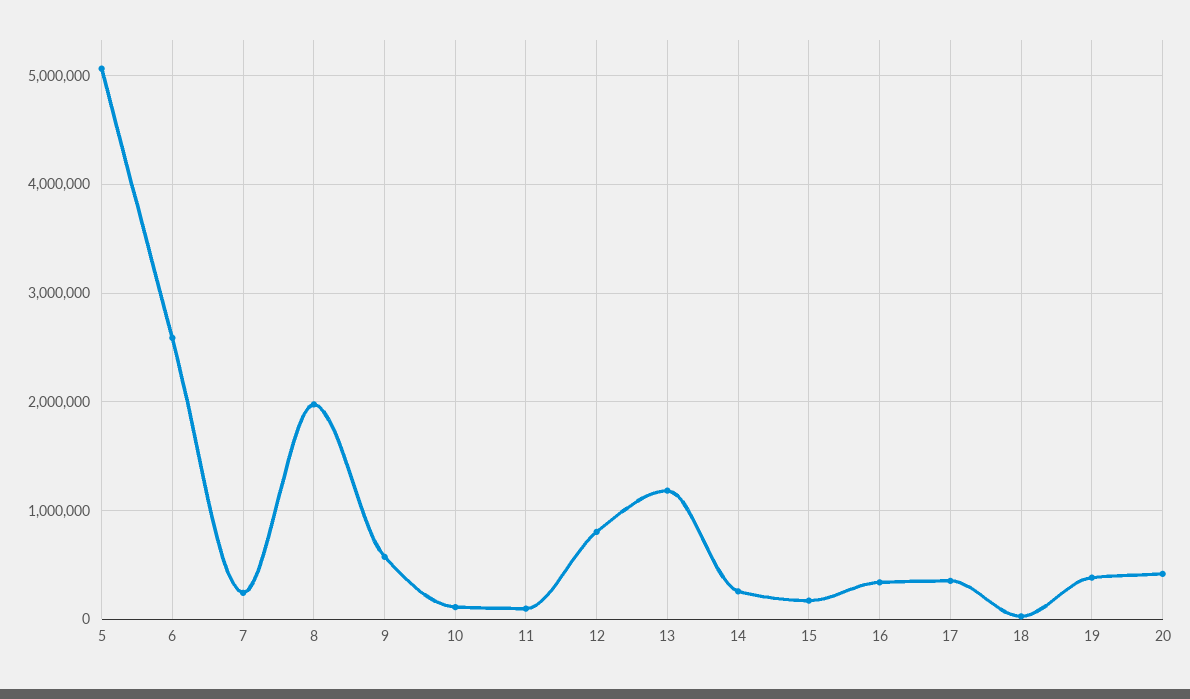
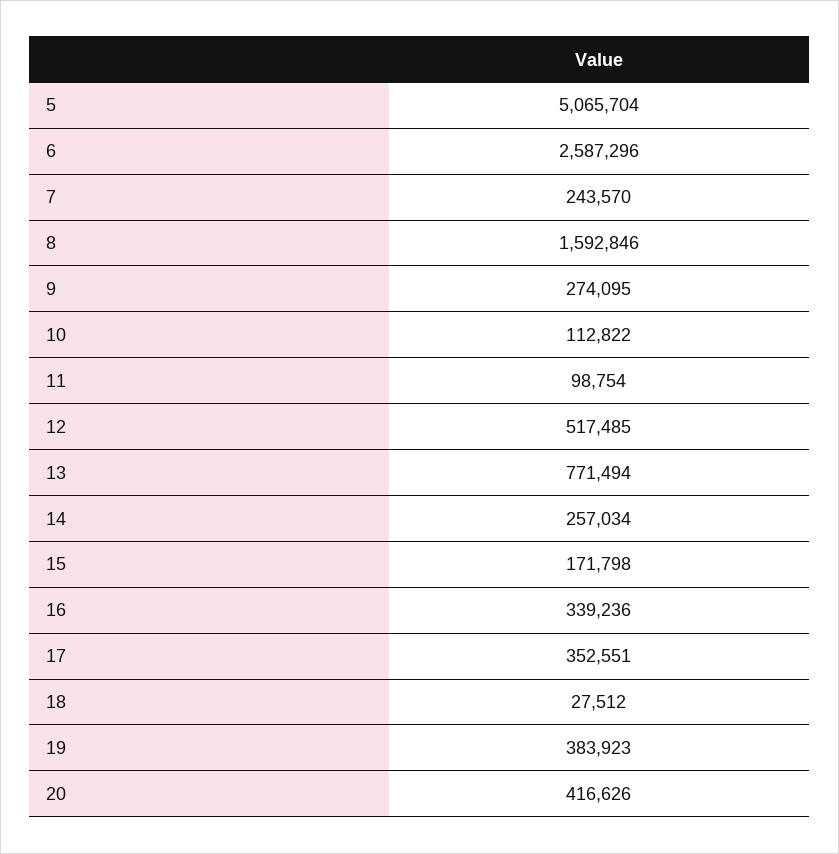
8: 2000000 -> 1592846
9: 600000 -> 274095
12: 800000 -> 517485
13: 1200000 -> 771494

